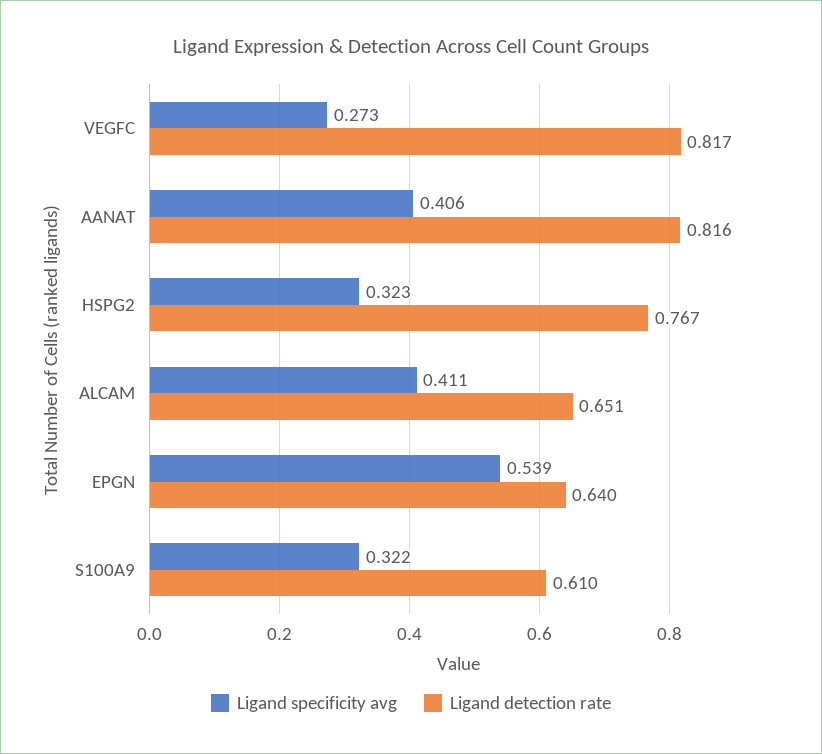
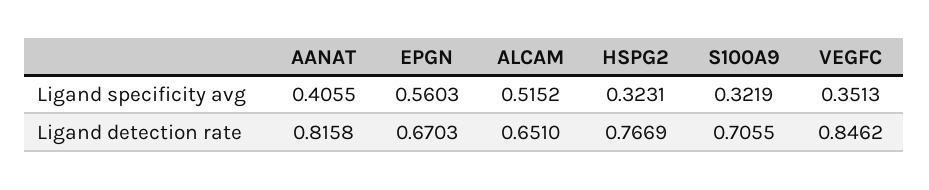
Ligand specificity avg, VEGFC: 0.273 -> 0.3513
Ligand detection rate, VEGFC: 0.817 -> 0.8462
Ligand specificity avg, ALCAM: 0.411 -> 0.5152
Ligand specificity avg, EPGN: 0.539 -> 0.5603
Ligand detection rate, EPGN: 0.64 -> 0.6703
Ligand detection rate, S100A9: 0.61 -> 0.7055

